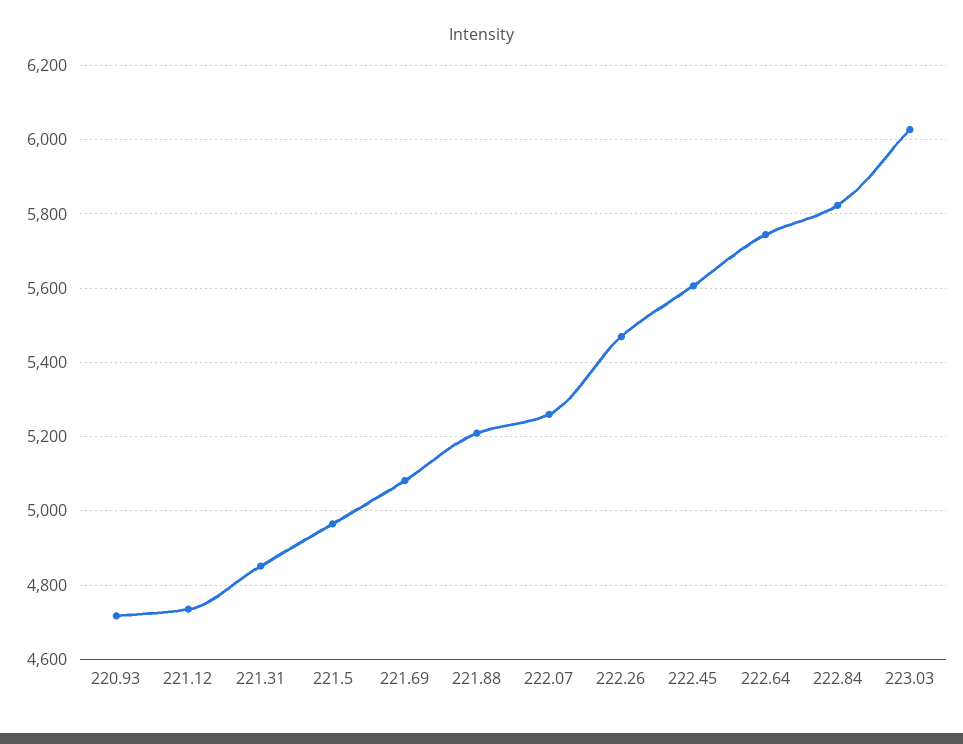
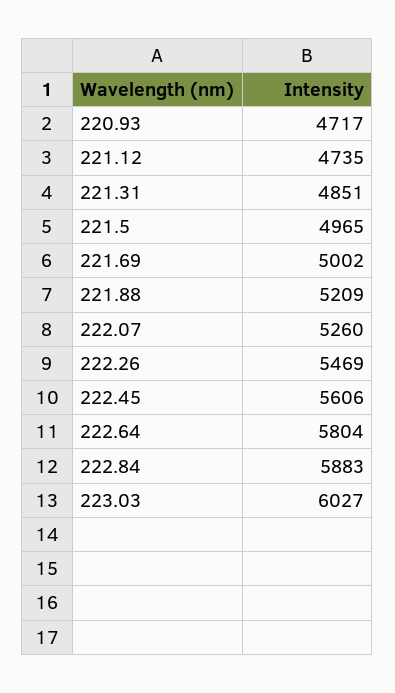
221.69: 5080 -> 5002
222.64: 5740 -> 5804
222.84: 5820 -> 5883

